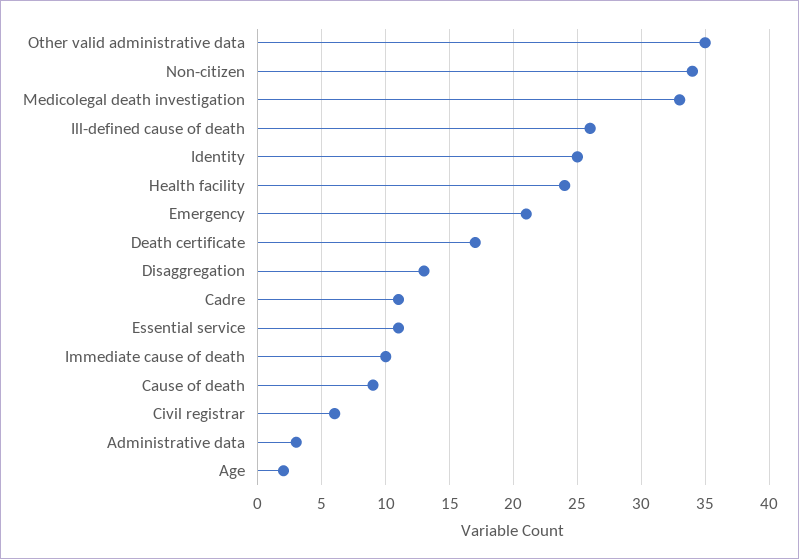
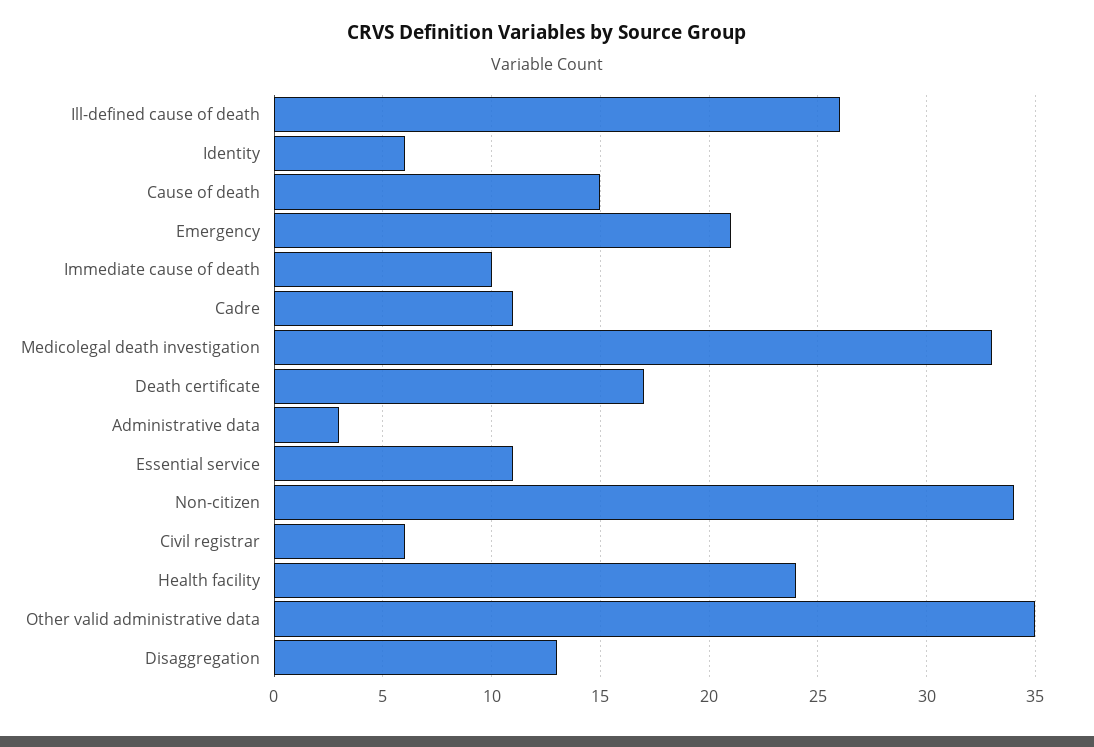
Identity: 25 -> 6
Cause of death: 9 -> 15
Age: 2 -> none

